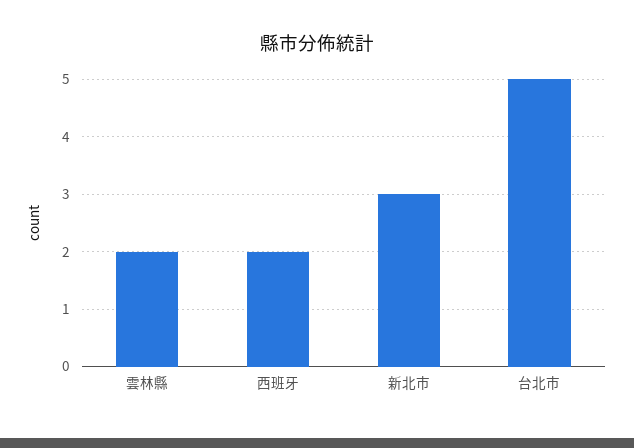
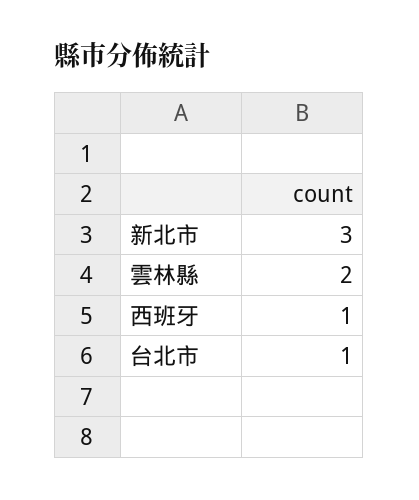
西班牙: 2 -> 1
台北市: 5 -> 1

